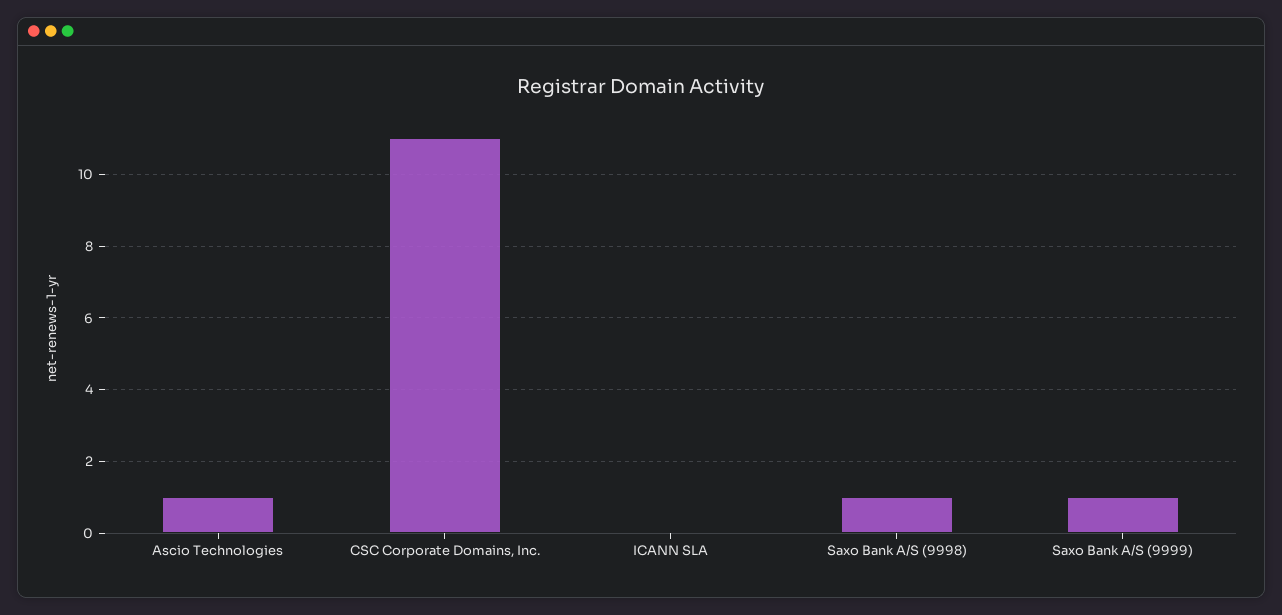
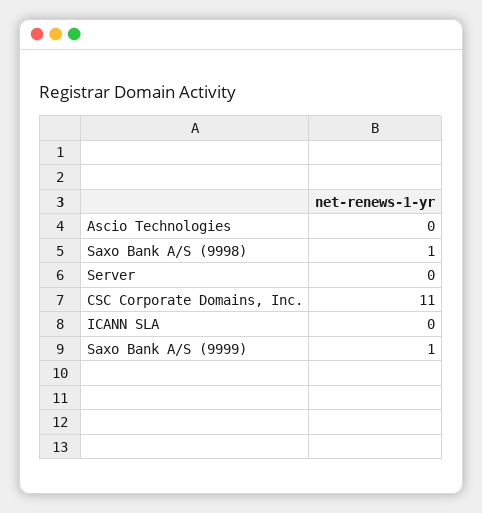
Ascio Technologies: 1 -> 0
Server: none -> 0

